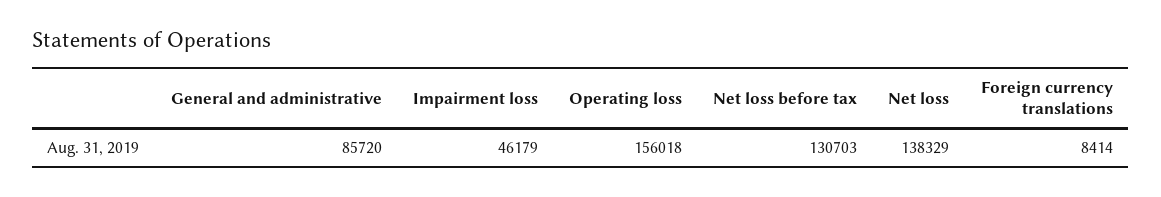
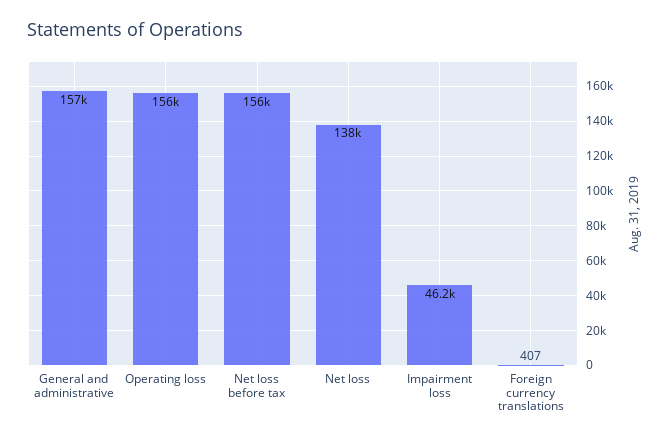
General and administrative: 85720 -> 157000
Net loss before tax: 130703 -> 156000
Foreign currency translations: 8414 -> 407

